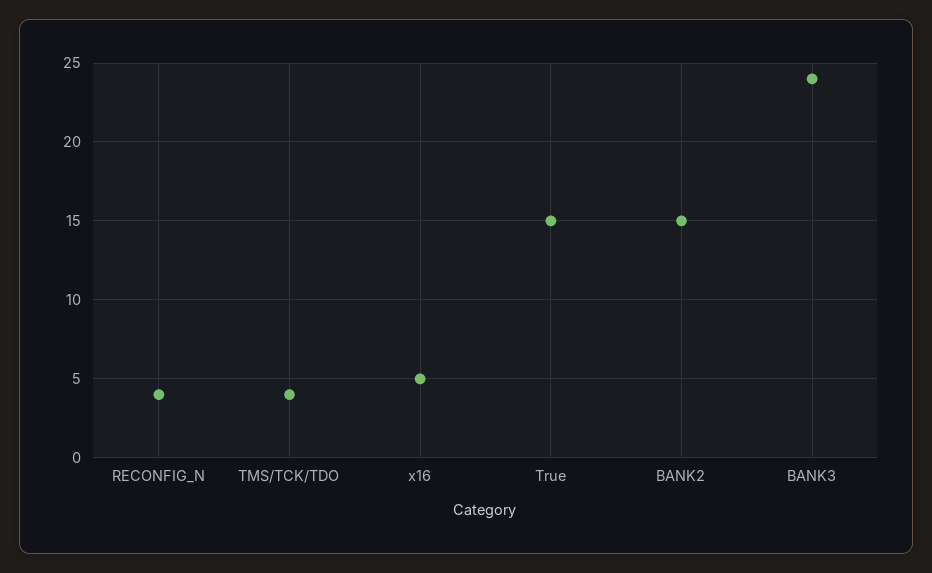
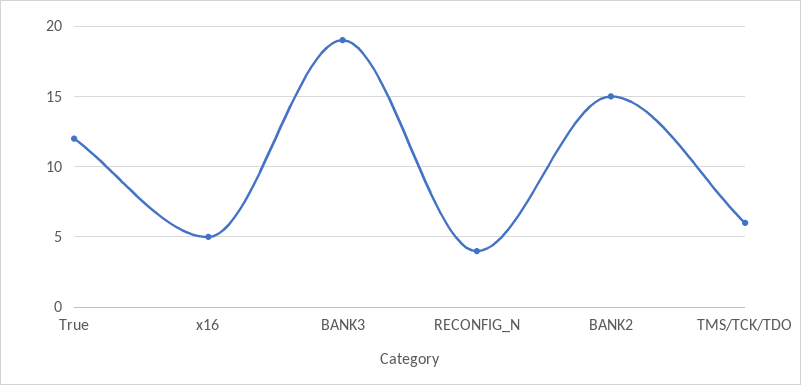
TMS/TCK/TDO: 4 -> 6
True: 15 -> 12
BANK3: 24 -> 19

